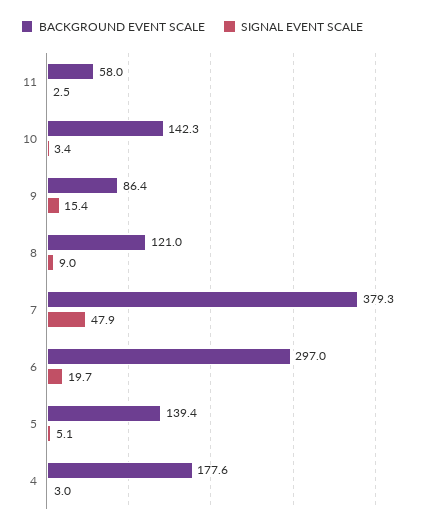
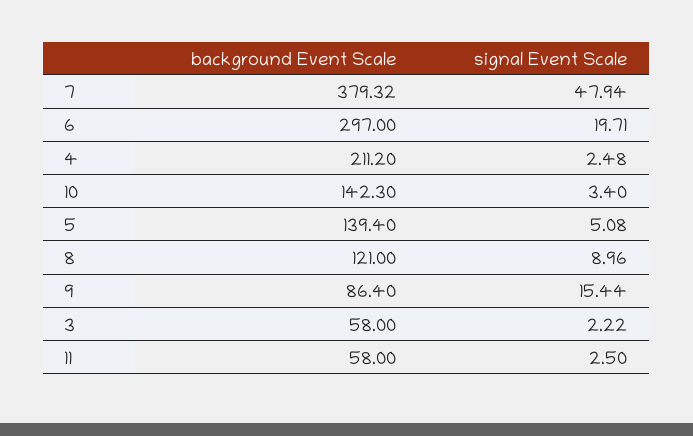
BACKGROUND EVENT SCALE, 4: 177.6 -> 211.2
SIGNAL EVENT SCALE, 4: 3 -> 2.48
BACKGROUND EVENT SCALE, 3: none -> 58
SIGNAL EVENT SCALE, 3: none -> 2.22

